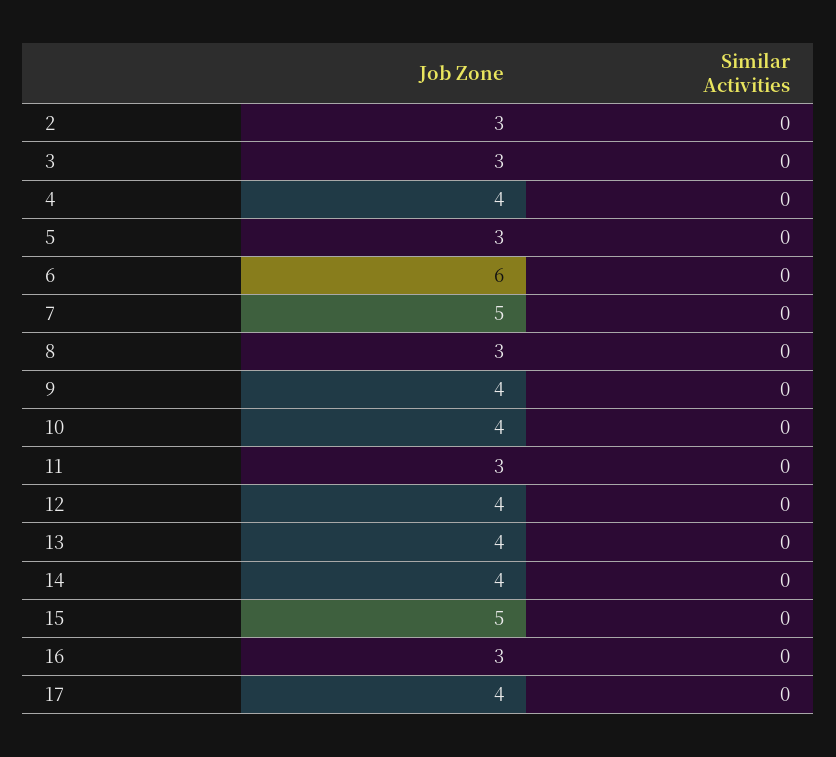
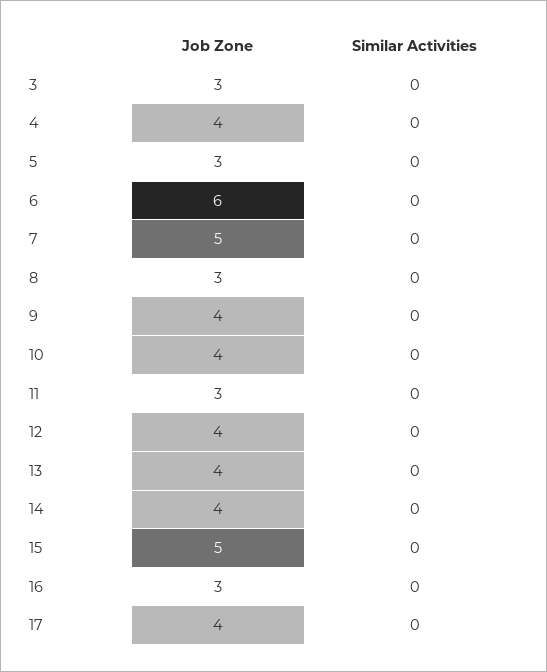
Job Zone, 2: 3 -> none
Similar Activities, 2: 0 -> none

